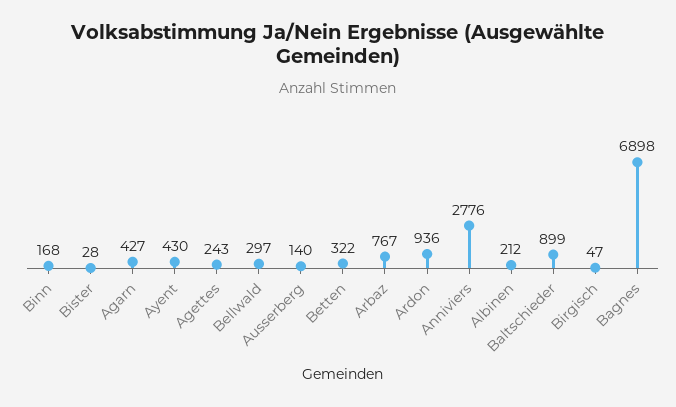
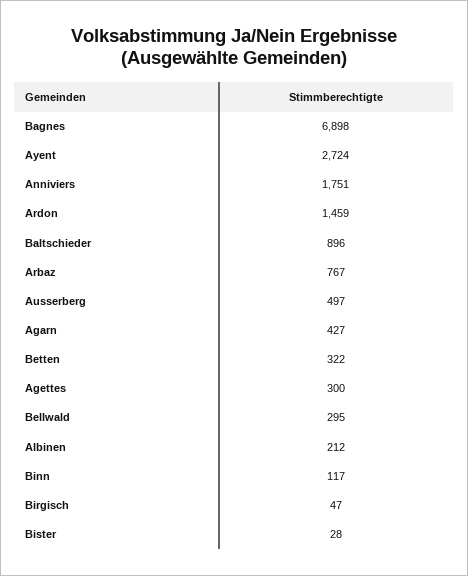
Binn: 168 -> 117
Ayent: 430 -> 2724
Agettes: 243 -> 300
Bellwald: 297 -> 295
Ausserberg: 140 -> 497
Ardon: 936 -> 1459
Anniviers: 2776 -> 1751
Baltschieder: 899 -> 896

